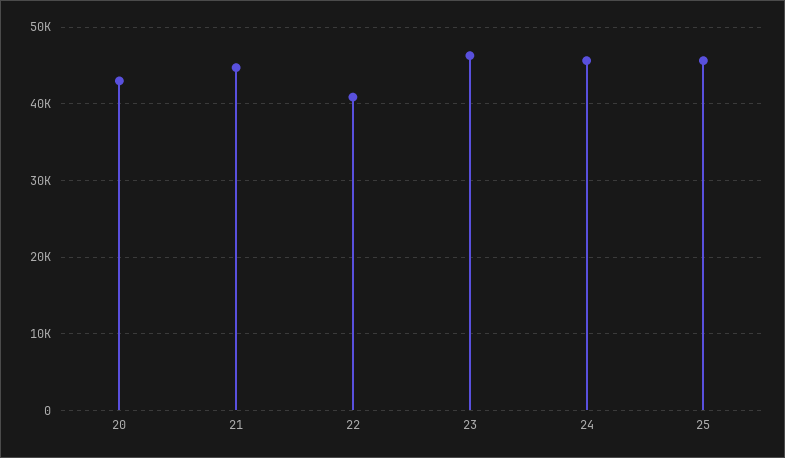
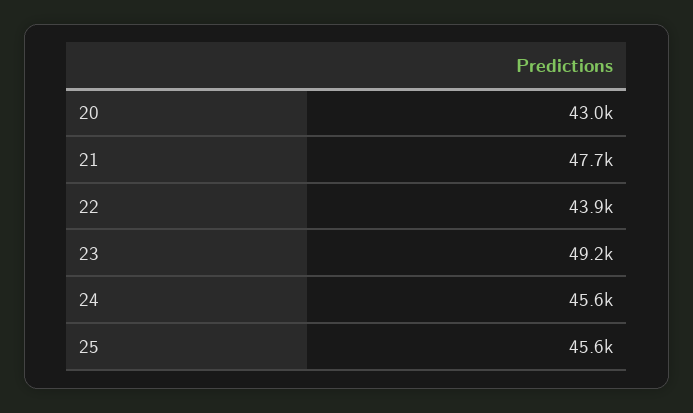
21: 45000 -> 47700
22: 41000 -> 43900
23: 46000 -> 49200

